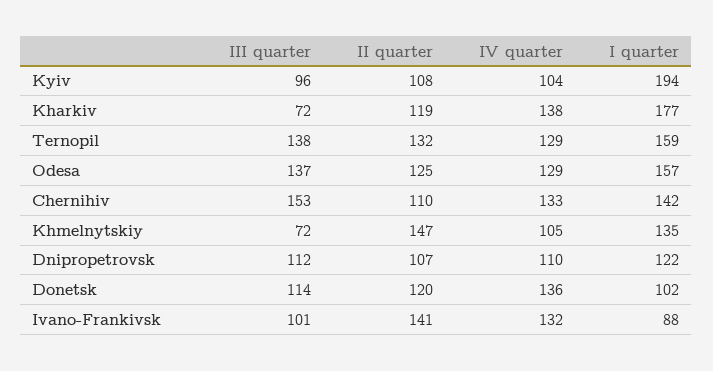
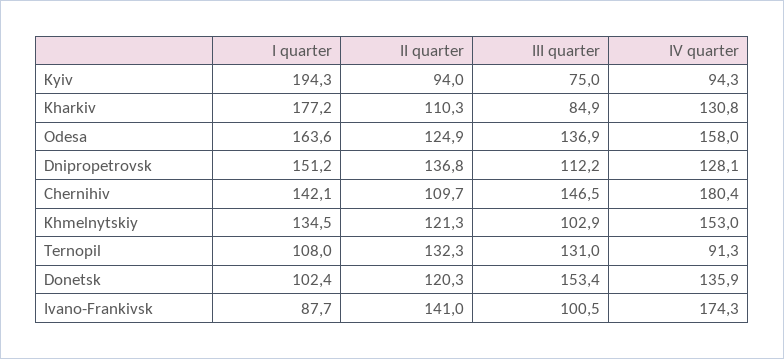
III quarter, Kyiv: 96 -> 75
II quarter, Kyiv: 108 -> 94
IV quarter, Kyiv: 104 -> 94.3
III quarter, Kharkiv: 72 -> 84.9
II quarter, Kharkiv: 119 -> 110.3
IV quarter, Kharkiv: 138 -> 130.8
III quarter, Ternopil: 138 -> 131
IV quarter, Ternopil: 129 -> 91.3
I quarter, Ternopil: 159 -> 108
IV quarter, Odesa: 129 -> 158
I quarter, Odesa: 157 -> 163.6
III quarter, Chernihiv: 153 -> 146.5
IV quarter, Chernihiv: 133 -> 180.4
III quarter, Khmelnytskiy: 72 -> 102.9
II quarter, Khmelnytskiy: 147 -> 121.3
IV quarter, Khmelnytskiy: 105 -> 153
II quarter, Dnipropetrovsk: 107 -> 136.8
IV quarter, Dnipropetrovsk: 110 -> 128.1
I quarter, Dnipropetrovsk: 122 -> 151.2
III quarter, Donetsk: 114 -> 153.4
IV quarter, Ivano-Frankivsk: 132 -> 174.3

